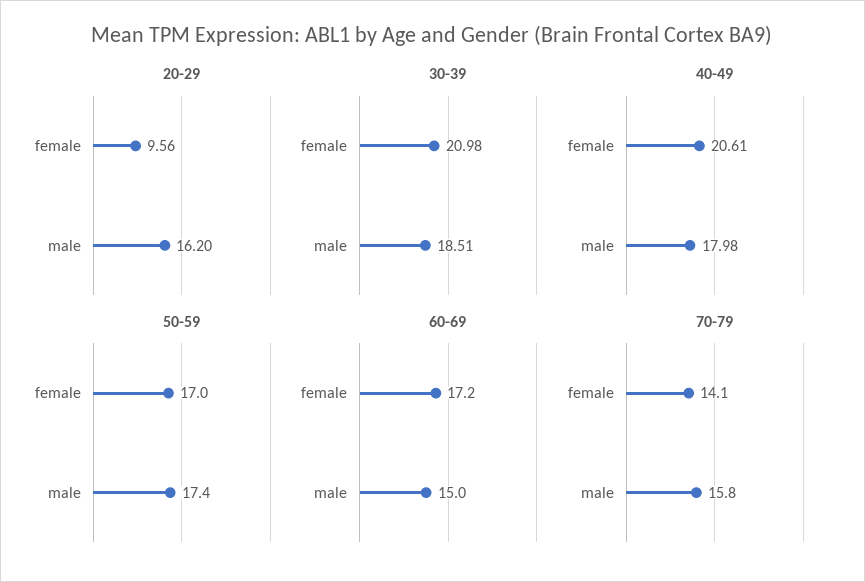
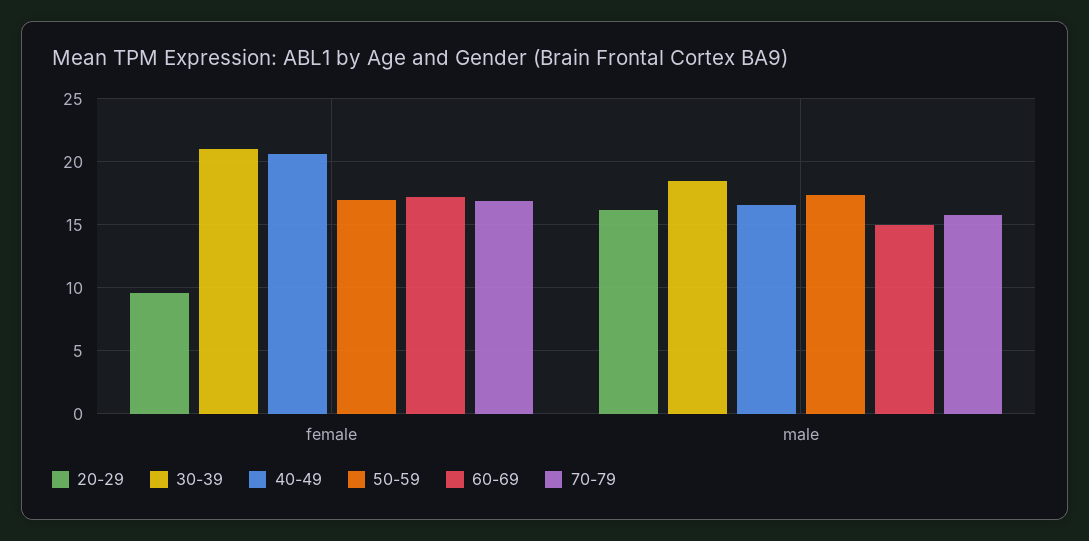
40-49, male: 17.98 -> 16.5
70-79, female: 14.1 -> 17

